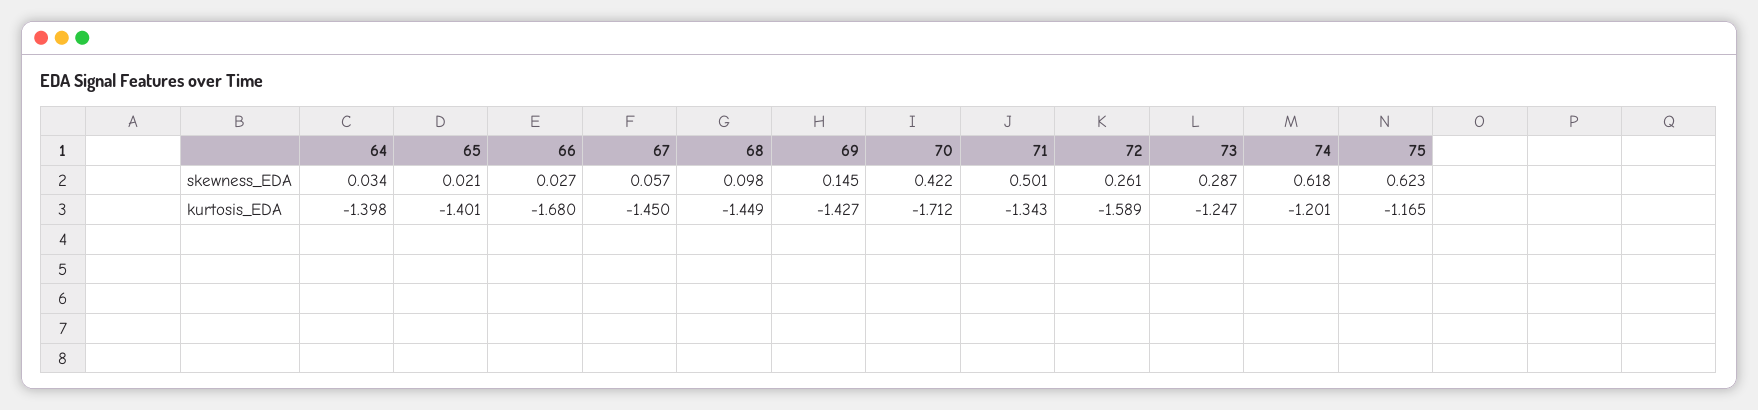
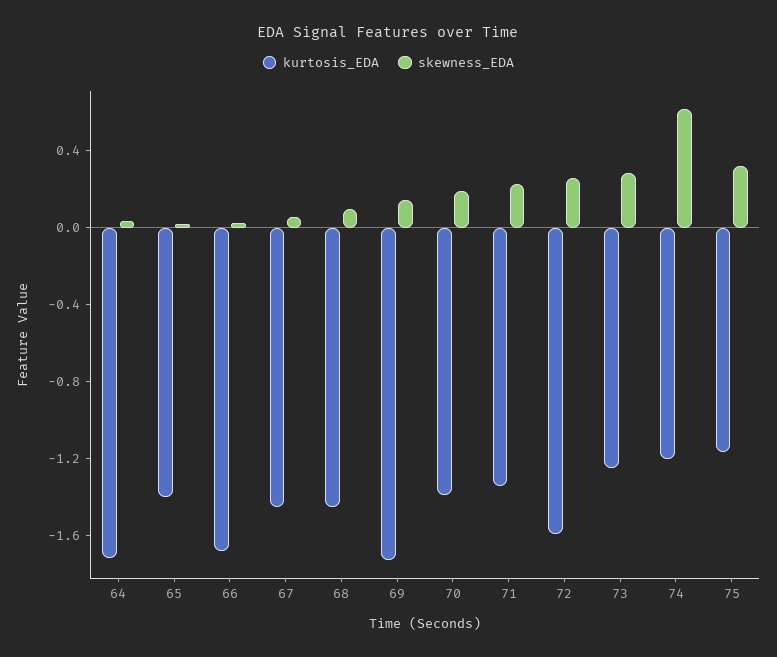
skewness_EDA, 70: 0.422 -> 0.2
skewness_EDA, 71: 0.501 -> 0.2
skewness_EDA, 75: 0.623 -> 0.3
kurtosis_EDA, 64: -1.398 -> -1.7
kurtosis_EDA, 69: -1.427 -> -1.7
kurtosis_EDA, 70: -1.712 -> -1.4

